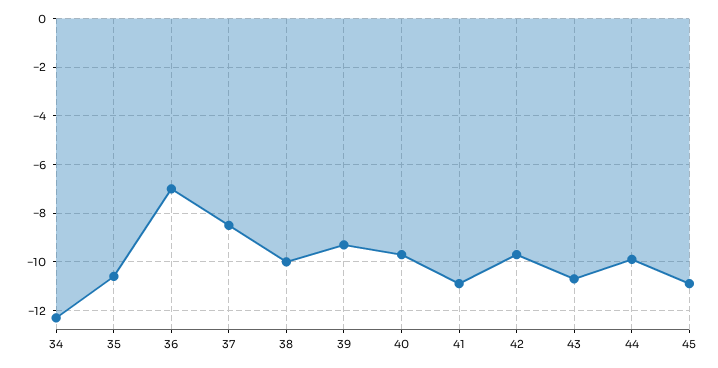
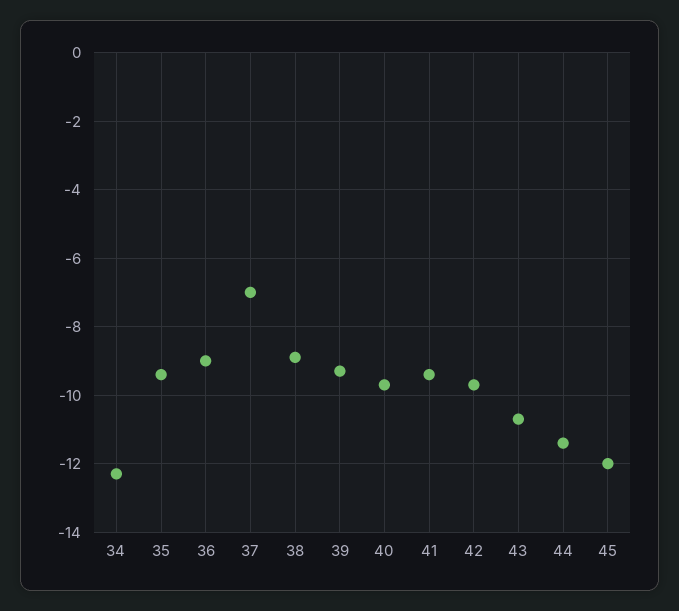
35: -10.5 -> -9.5
36: -7 -> -9
37: -8.5 -> -7
38: -10 -> -9
41: -11 -> -9.5
44: -10 -> -11.5
45: -11 -> -12

